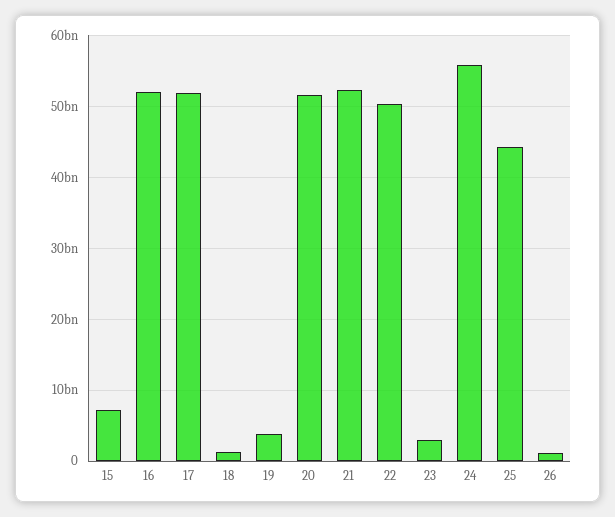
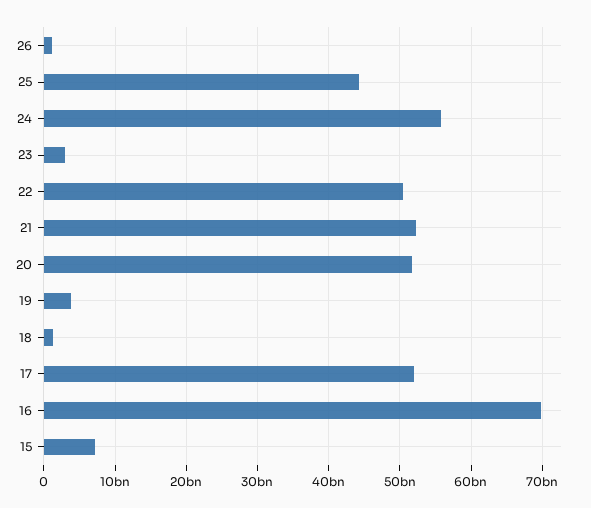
16: 52000000000 -> 70000000000

